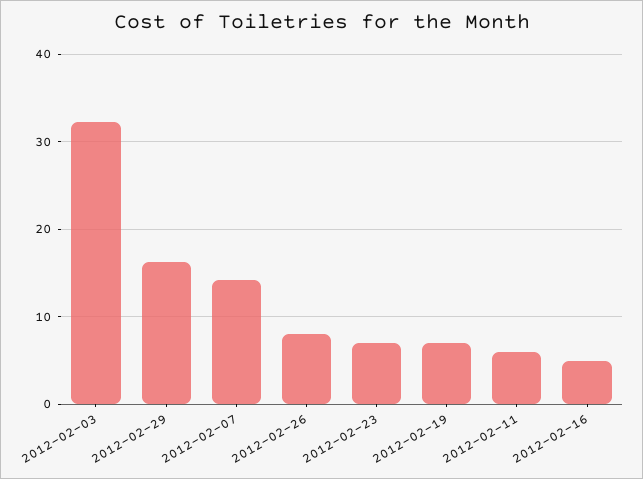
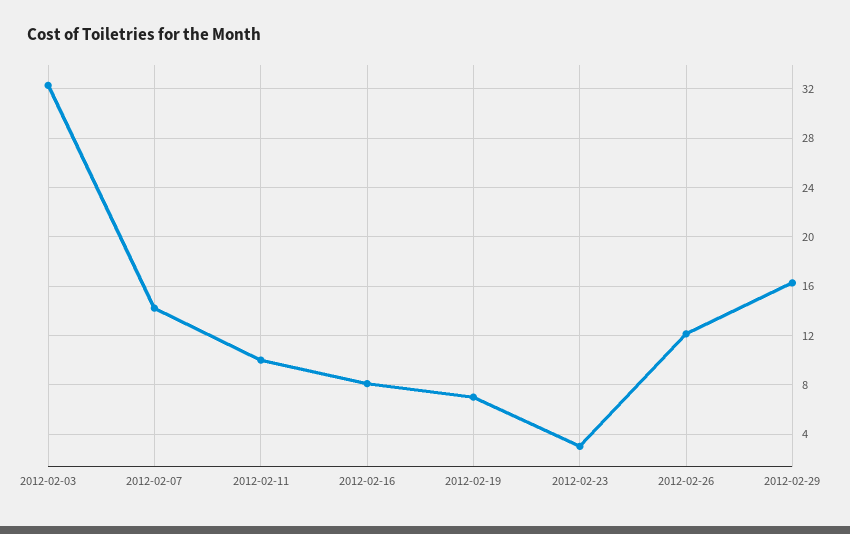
2012-02-26: 8 -> 12
2012-02-23: 7 -> 3
2012-02-11: 6 -> 10
2012-02-16: 5 -> 8

